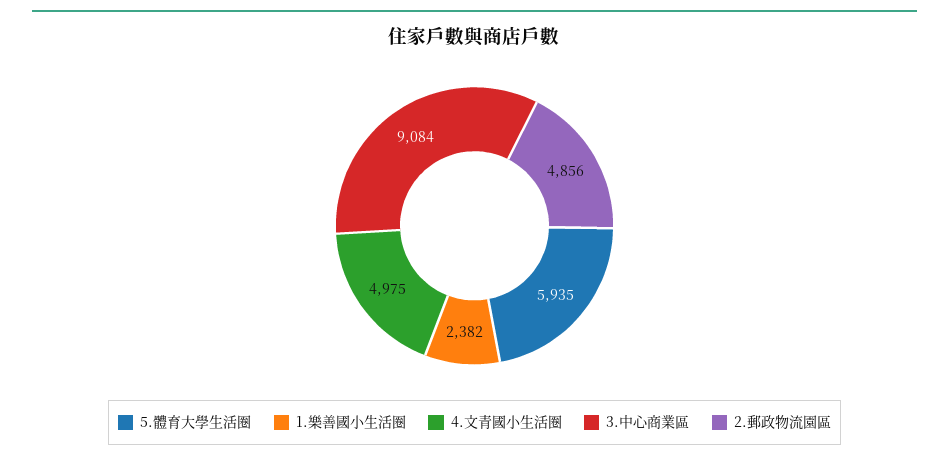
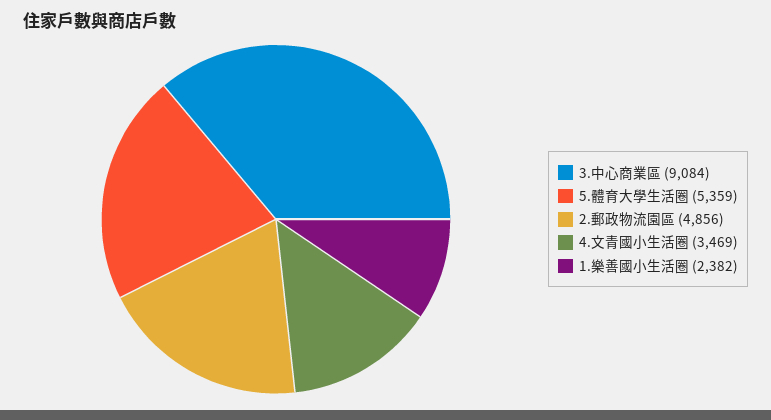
5.體育大學生活圈: 5935 -> 5359
4.文青國小生活圈: 4975 -> 3469

